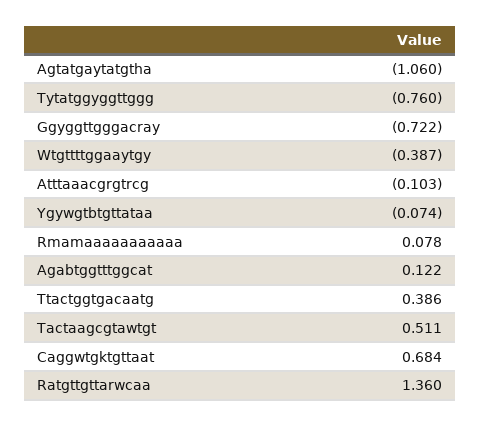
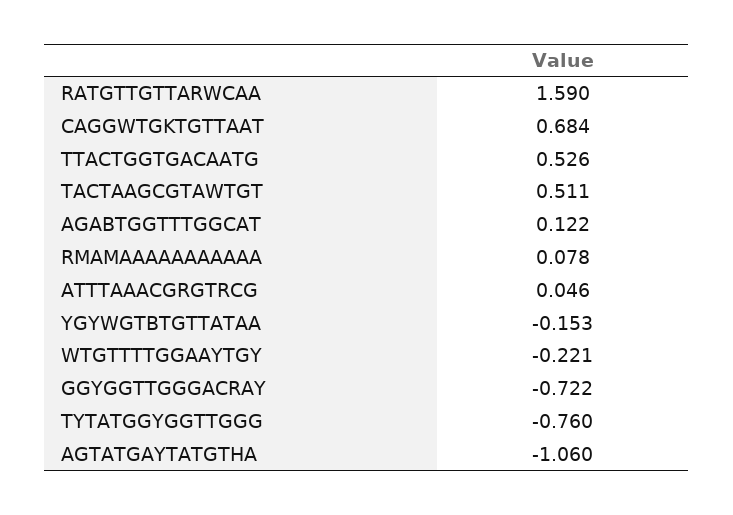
Wtgttttggaaytgy: -0.387 -> -0.221
Atttaaacgrgtrcg: -0.103 -> 0.046
Ygywgtbtgttataa: -0.074 -> -0.153
Ttactggtgacaatg: 0.386 -> 0.526
Ratgttgttarwcaa: 1.36 -> 1.59

